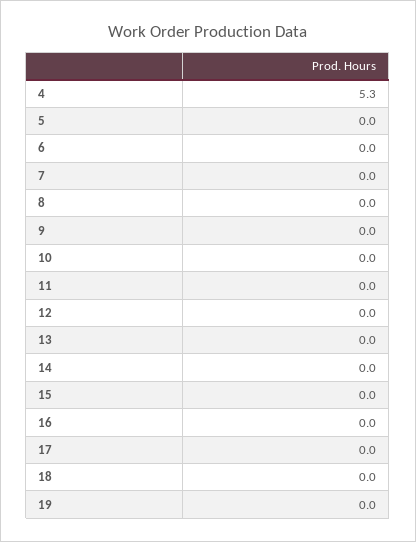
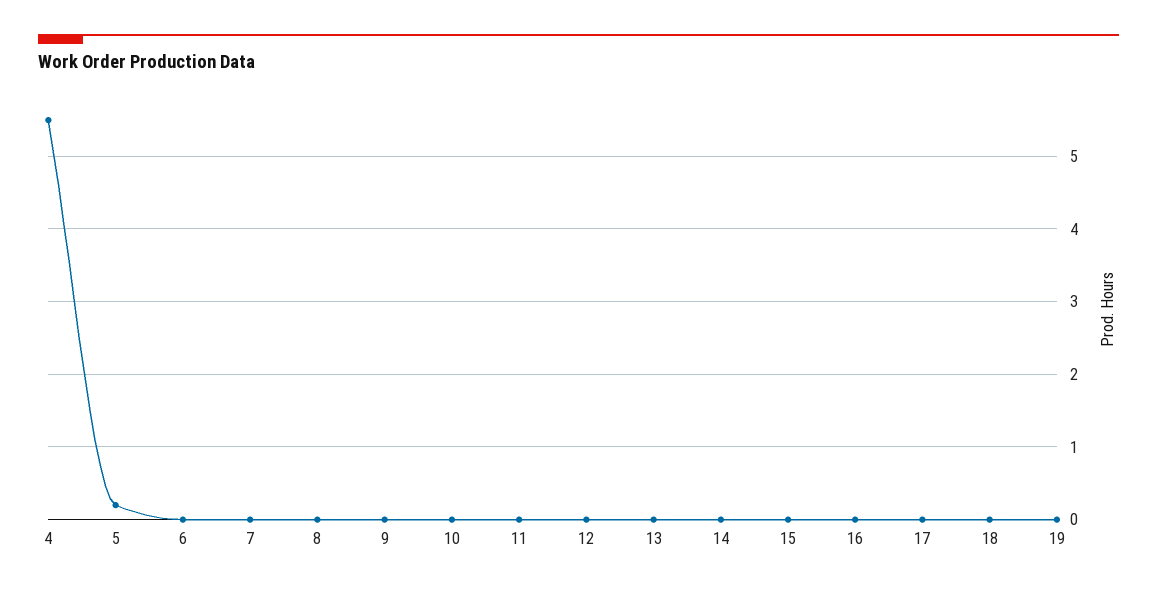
4: 5.3 -> 5.5
5: 0 -> 0.2

